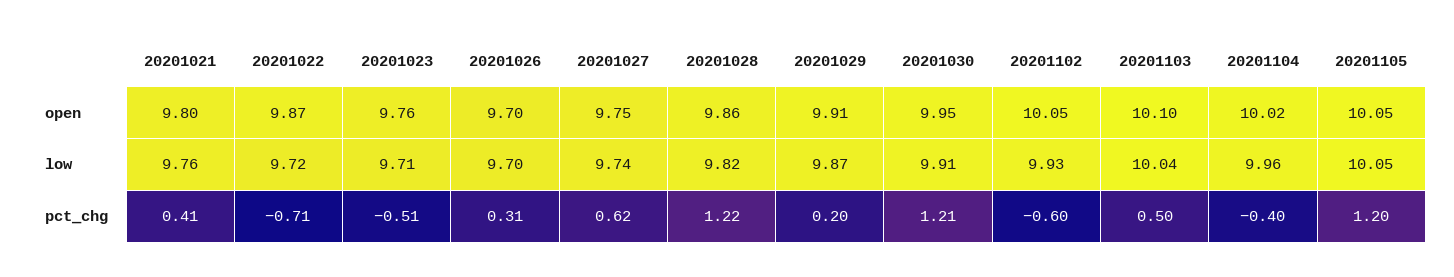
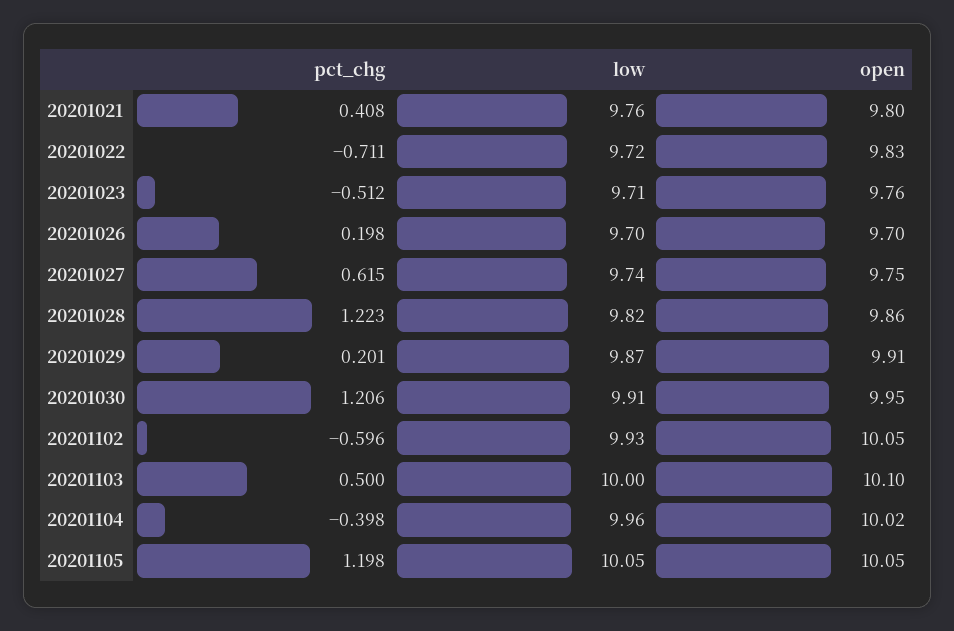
20201022, open: 9.87 -> 9.83
20201103, low: 10.04 -> 10
20201026, pct_chg: 0.31 -> 0.198

